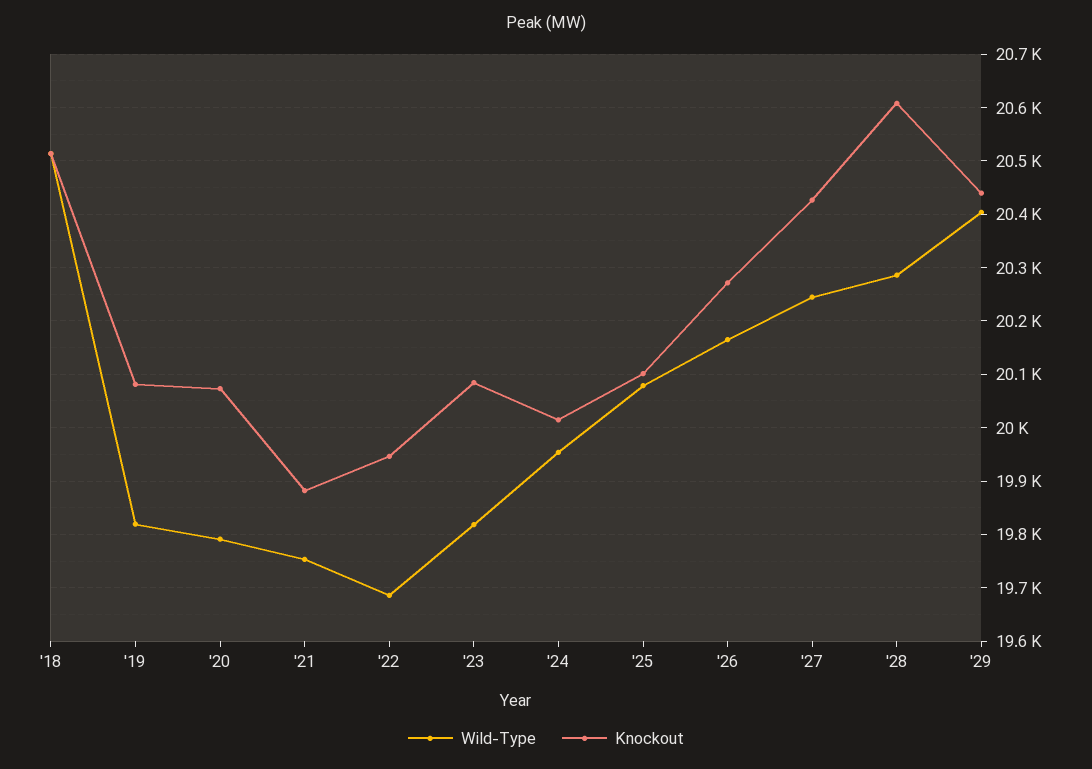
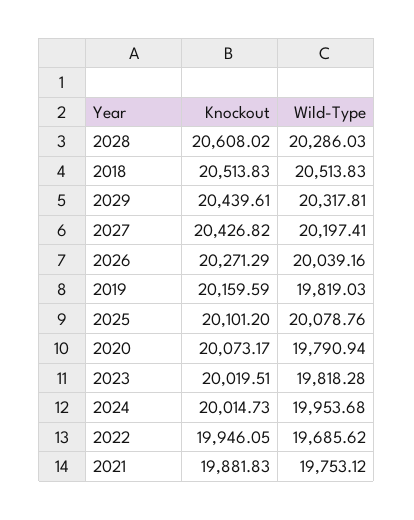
Knockout, '19: 20080 -> 20159.59
Knockout, '23: 20080 -> 20019.51
Wild-Type, '26: 20160 -> 20039.16
Wild-Type, '27: 20240 -> 20197.41
Wild-Type, '29: 20400 -> 20317.81

